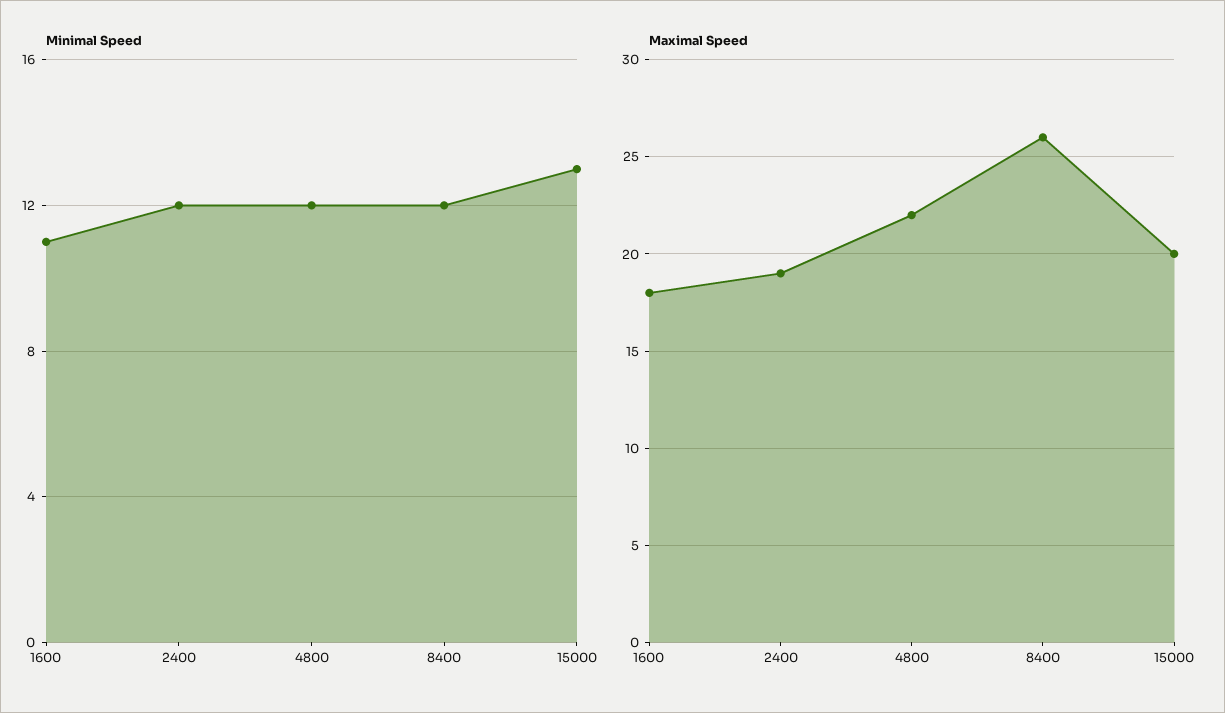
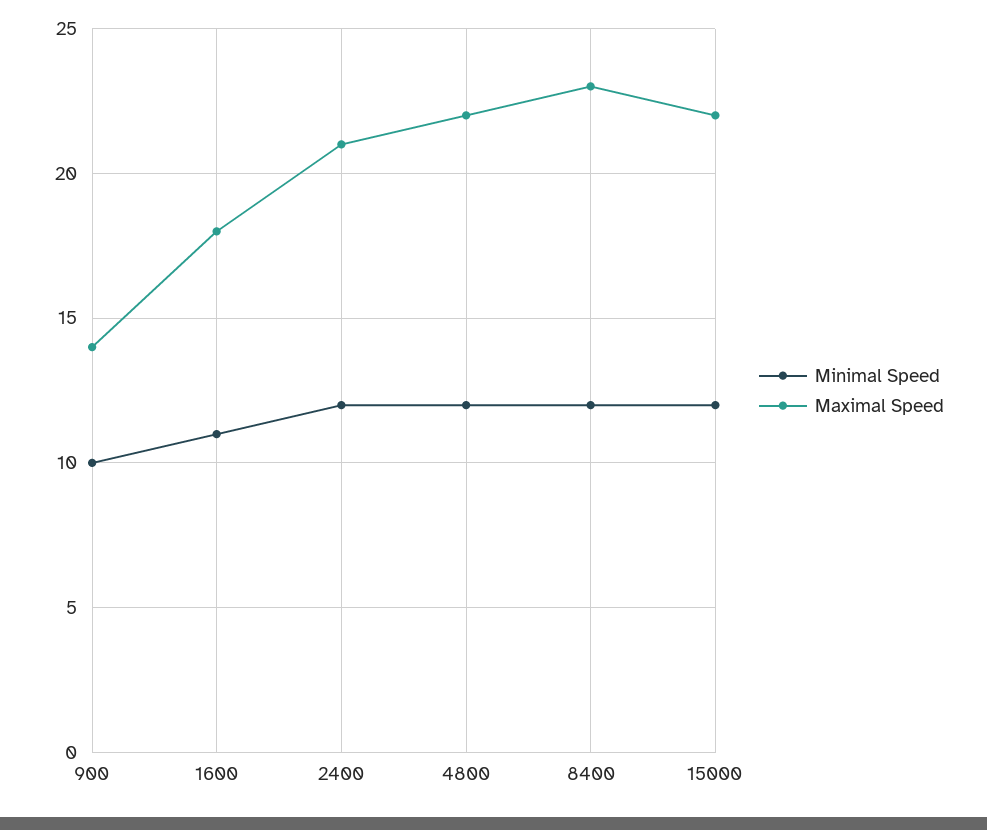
Minimal Speed, 15000: 13 -> 12
Maximal Speed, 2400: 19 -> 21
Maximal Speed, 8400: 26 -> 23
Maximal Speed, 15000: 20 -> 22
Minimal Speed, 900: none -> 10
Maximal Speed, 900: none -> 14

